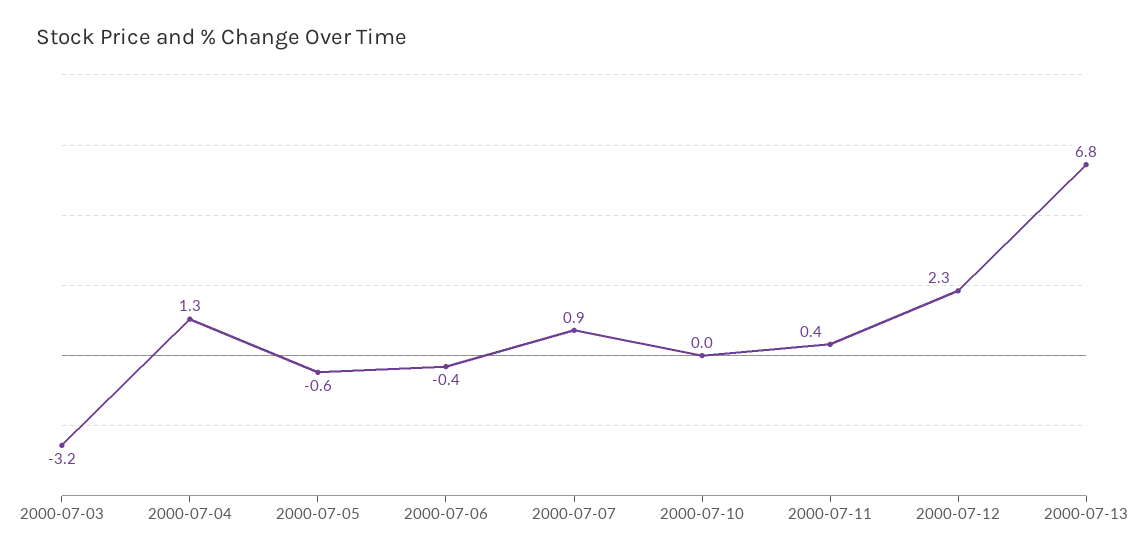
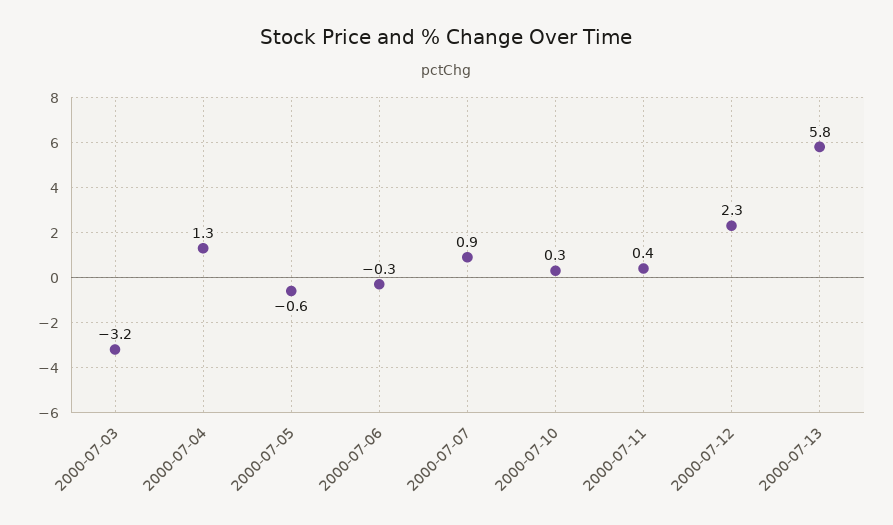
2000-07-06: -0.4 -> -0.3
2000-07-10: 0 -> 0.3
2000-07-13: 6.8 -> 5.8

